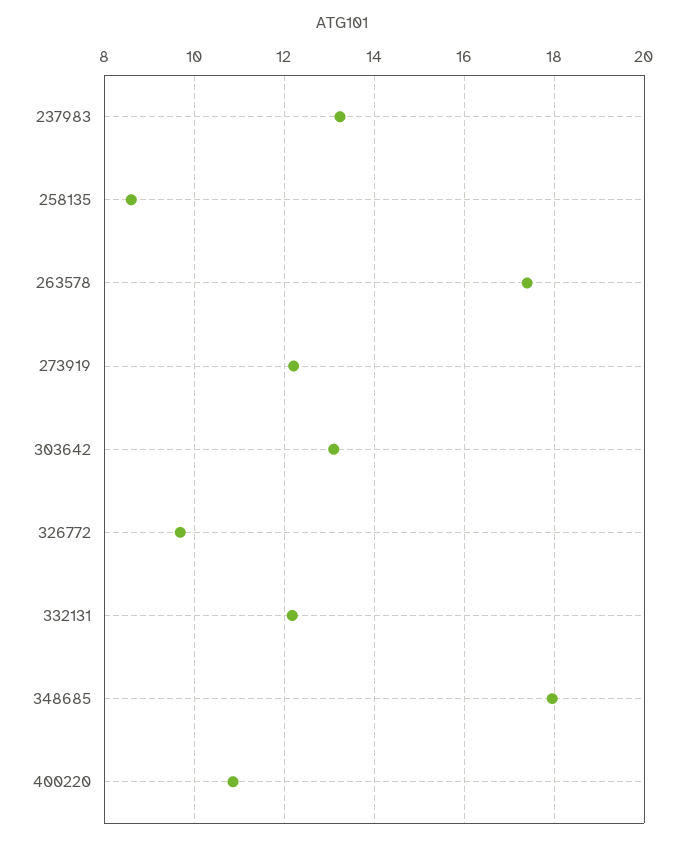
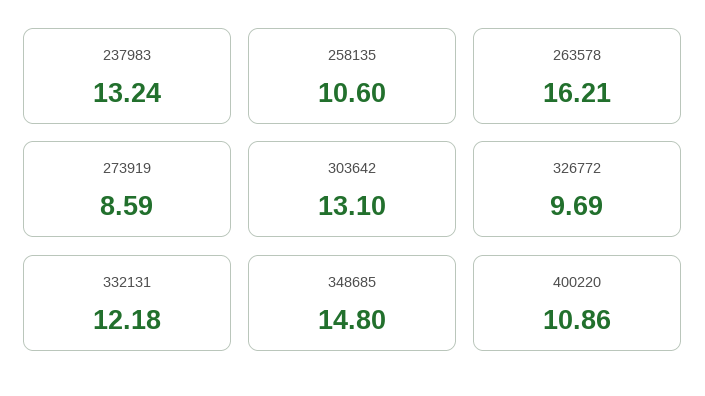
258135: 8.6 -> 10.6
263578: 17.4 -> 16.21
273919: 12.2 -> 8.59
348685: 18 -> 14.8

